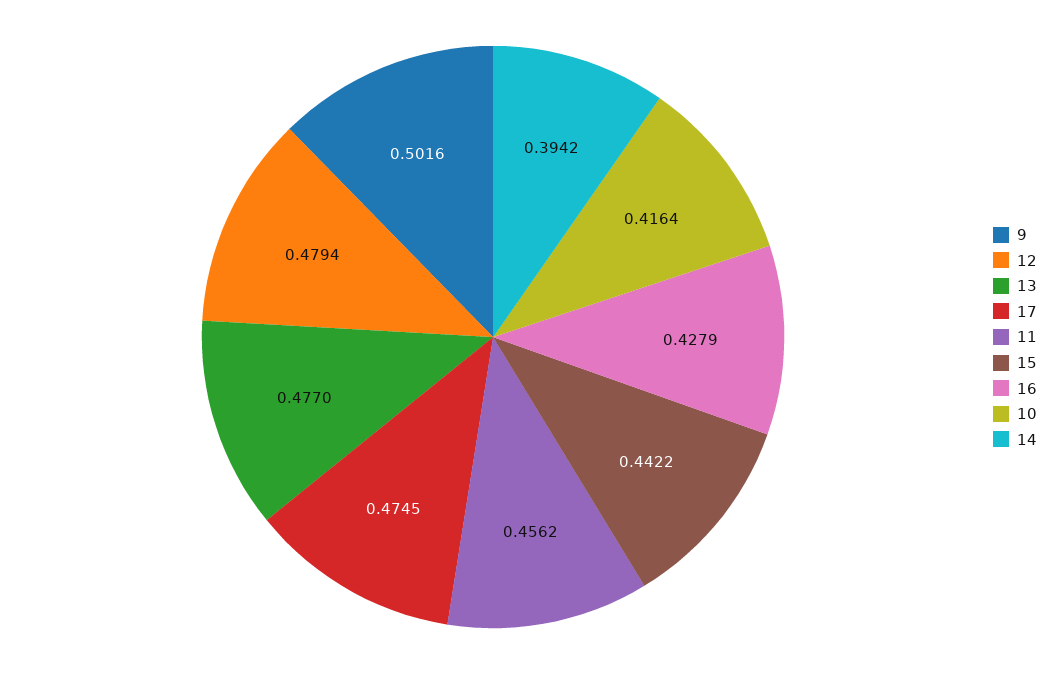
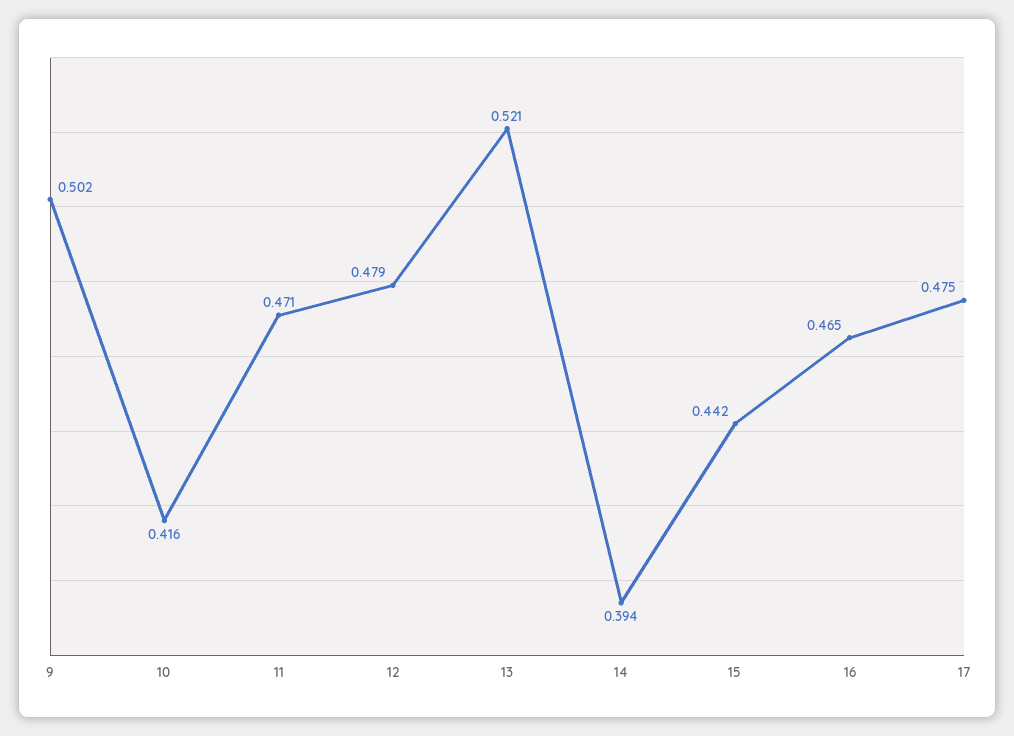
13: 0.477 -> 0.521
11: 0.4562 -> 0.471
16: 0.4279 -> 0.465

